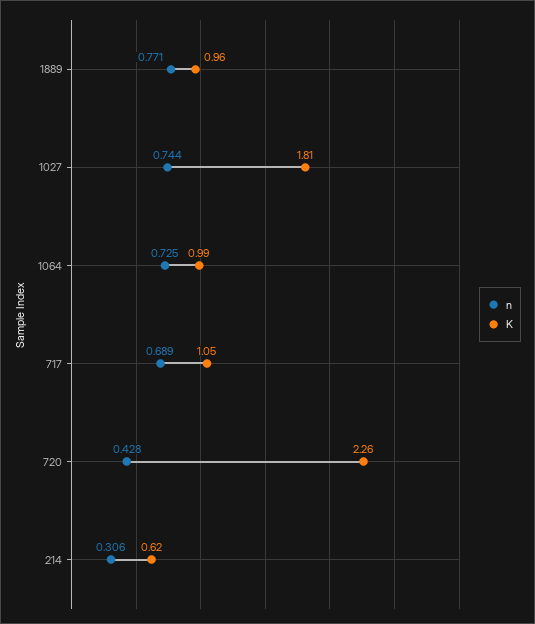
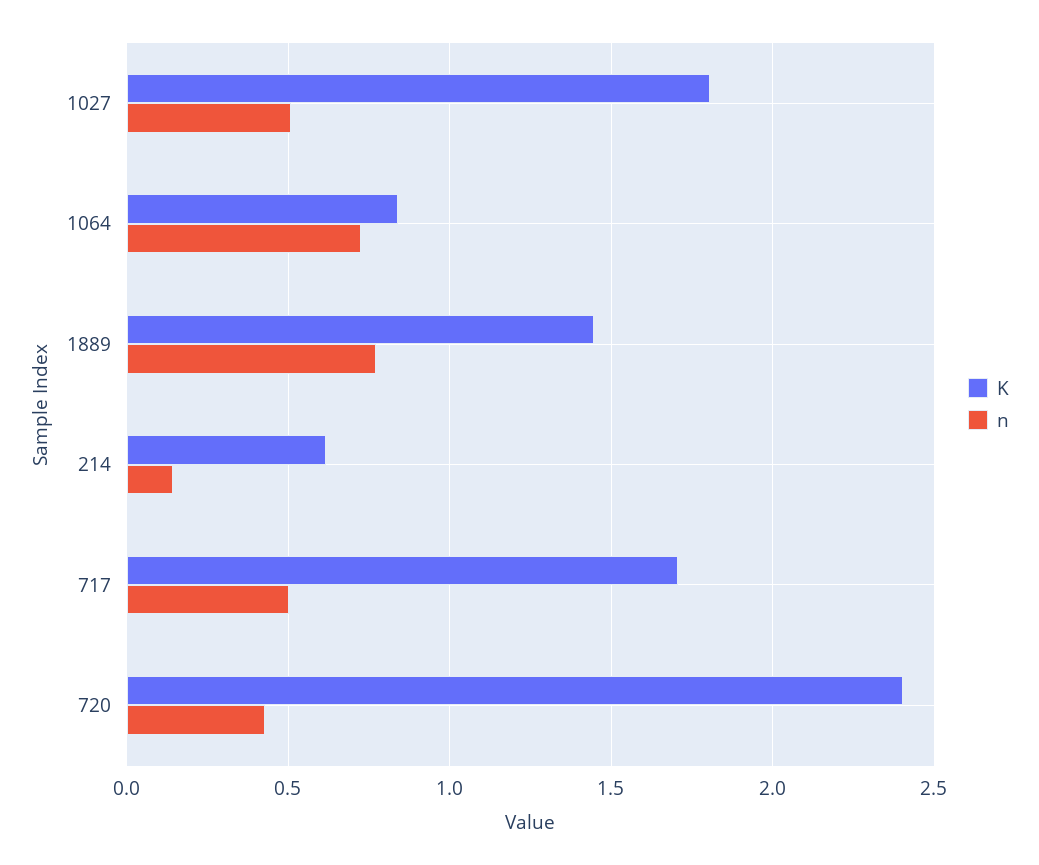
K, 1889: 0.96 -> 1.45
n, 1027: 0.744 -> 0.5
K, 1064: 0.99 -> 0.85
n, 717: 0.689 -> 0.5
K, 717: 1.05 -> 1.7
K, 720: 2.26 -> 2.4
n, 214: 0.306 -> 0.15

